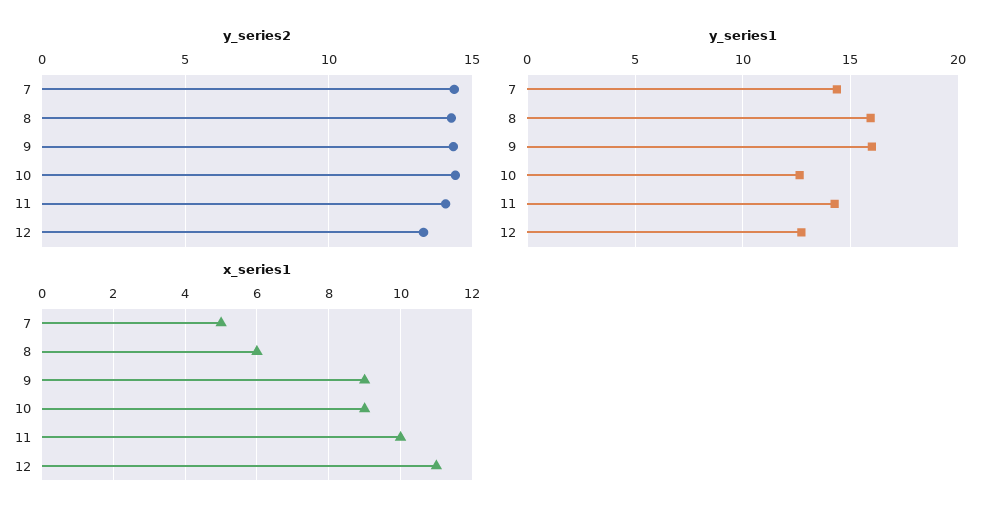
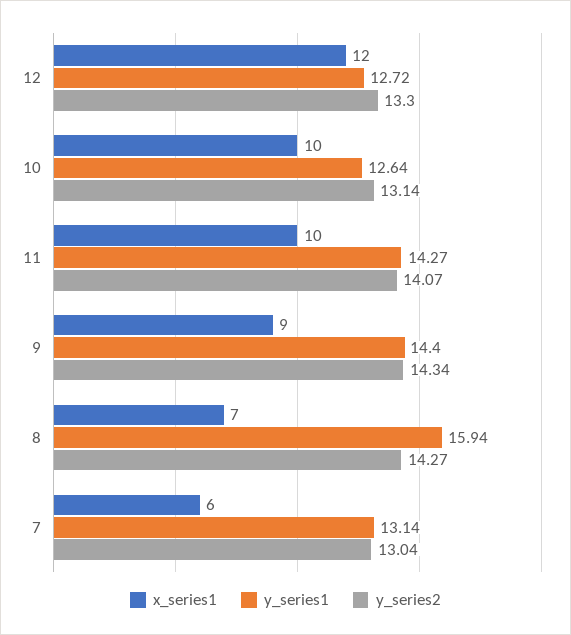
y_series2, 7: 14.5 -> 13.04
y_series2, 10: 14.5 -> 13.14
y_series1, 7: 14.5 -> 13.14
y_series1, 9: 16 -> 14.4
x_series1, 7: 5 -> 6
x_series1, 8: 6 -> 7
x_series1, 10: 9 -> 10
x_series1, 12: 11 -> 12

